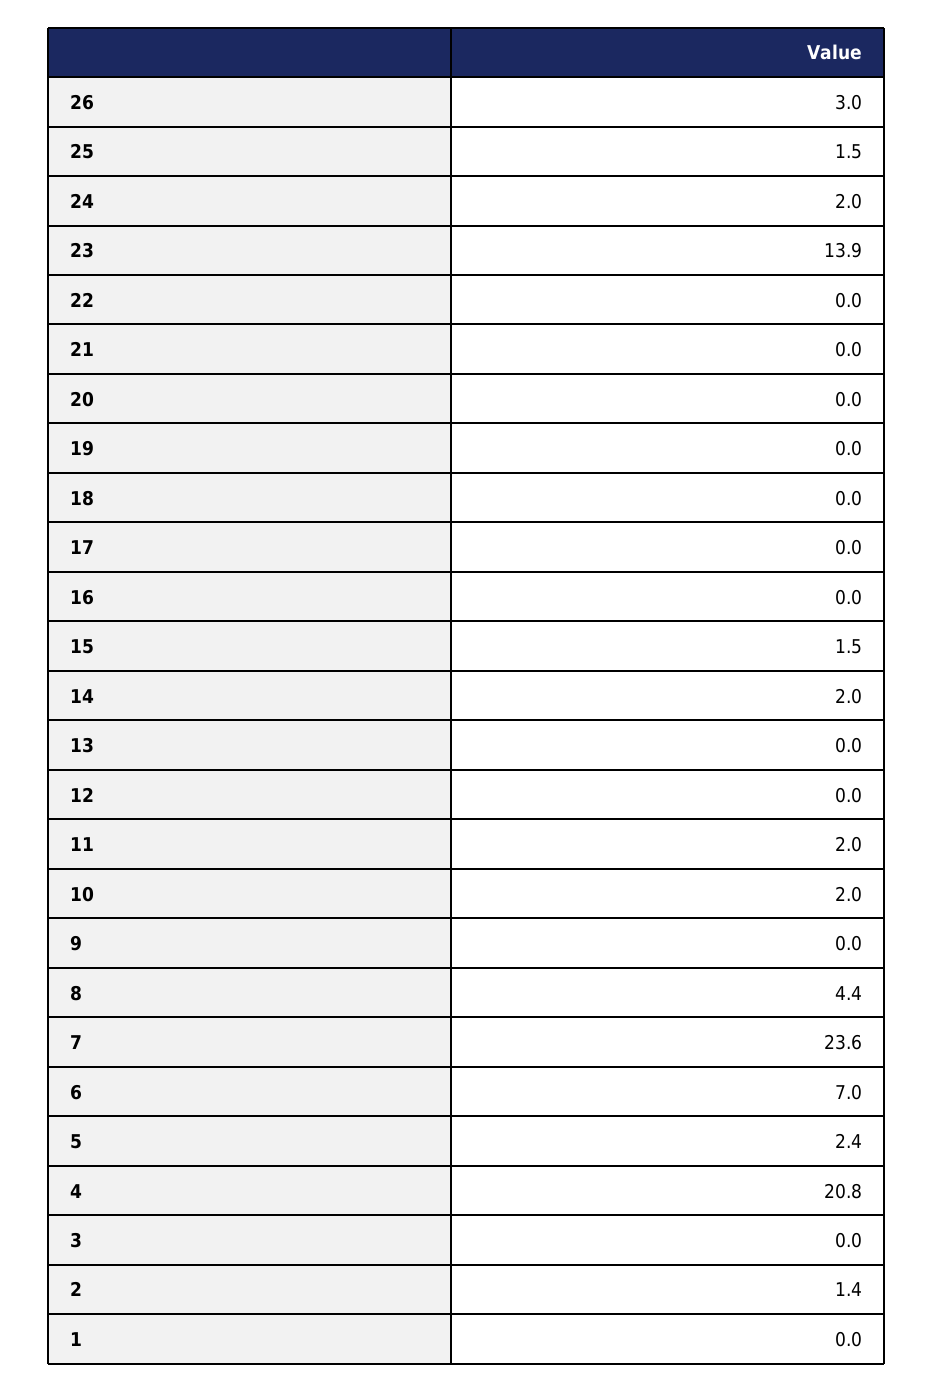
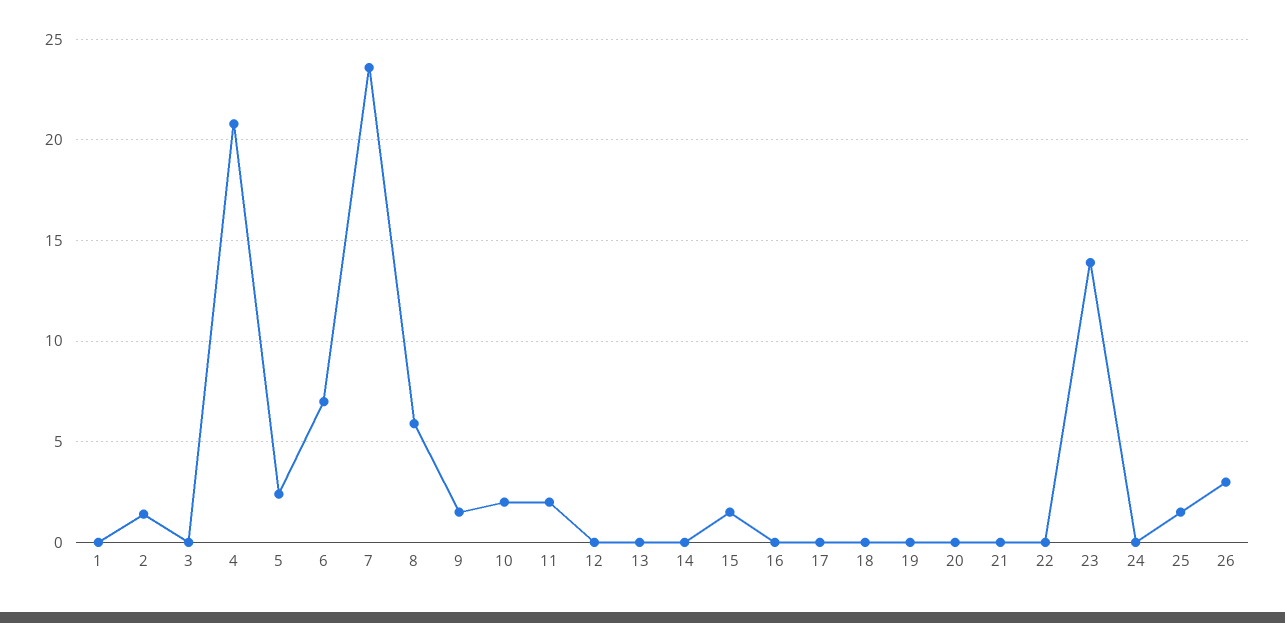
24: 2 -> 0
14: 2 -> 0
9: 0 -> 1.5
8: 4.4 -> 6

